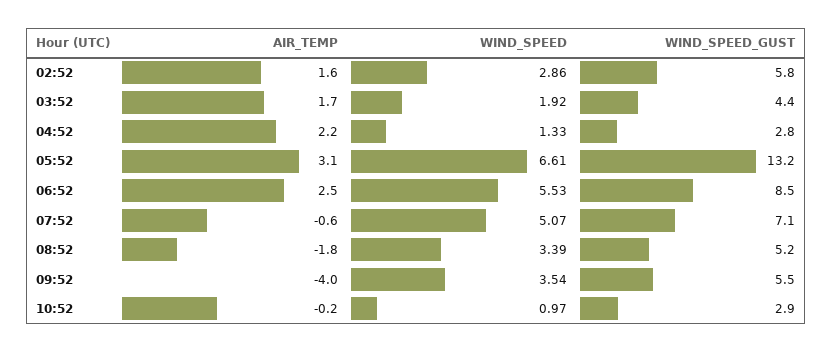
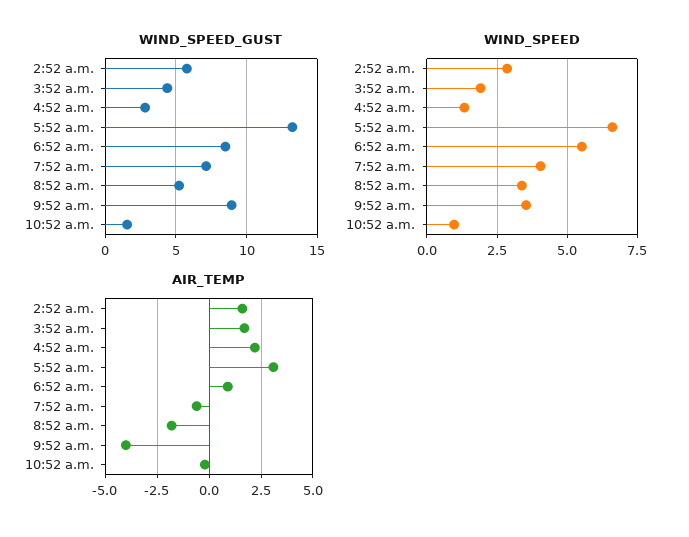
AIR_TEMP, 06:52: 2.5 -> 1
WIND_SPEED, 07:52: 5.07 -> 4
WIND_SPEED_GUST, 09:52: 5.5 -> 9
WIND_SPEED_GUST, 10:52: 2.9 -> 1.5

